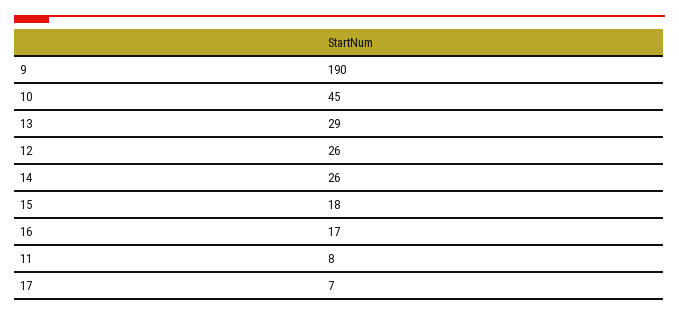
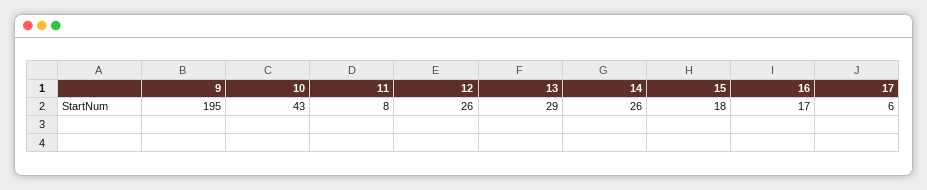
9: 190 -> 195
10: 45 -> 43
17: 7 -> 6

